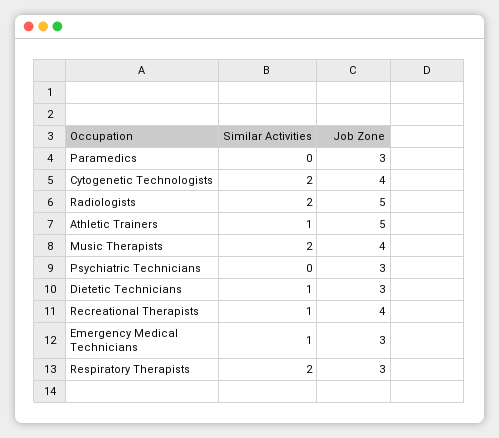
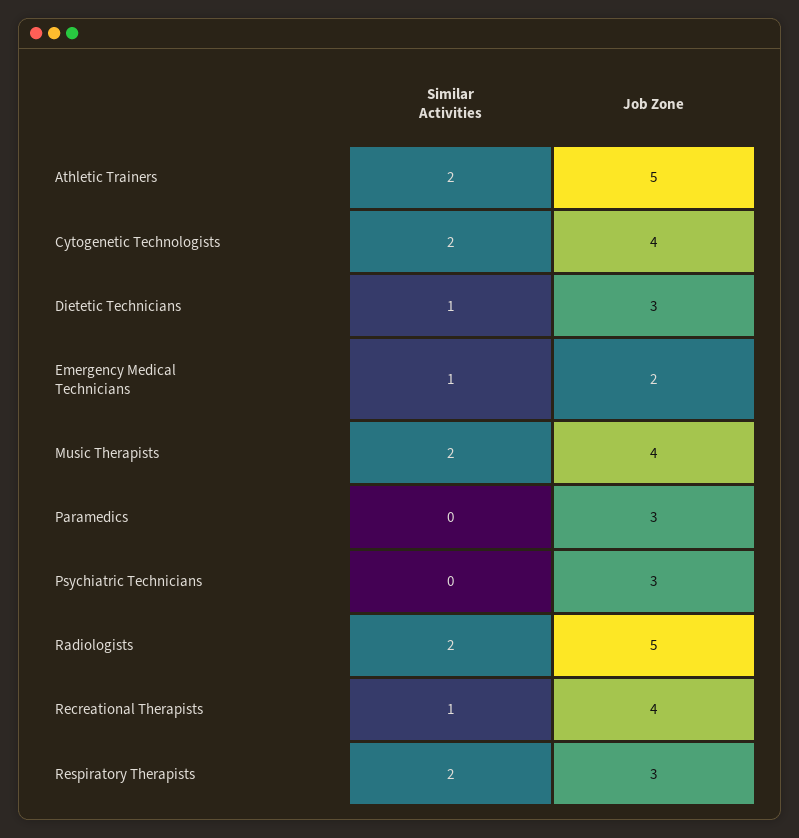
Similar Activities, Athletic Trainers: 1 -> 2
Job Zone, Emergency Medical Technicians: 3 -> 2

